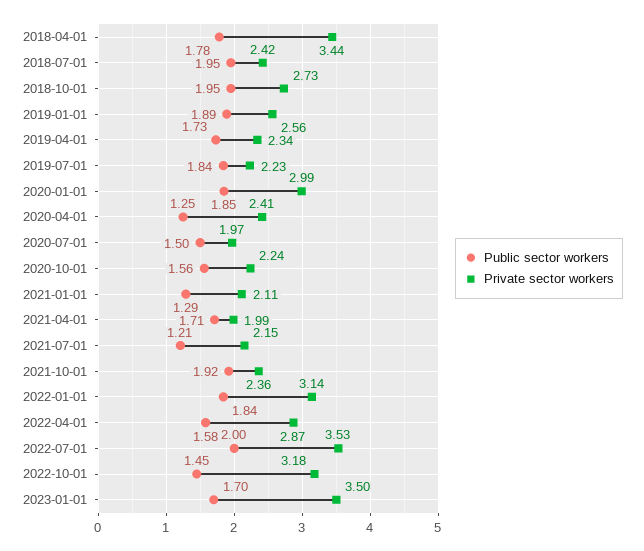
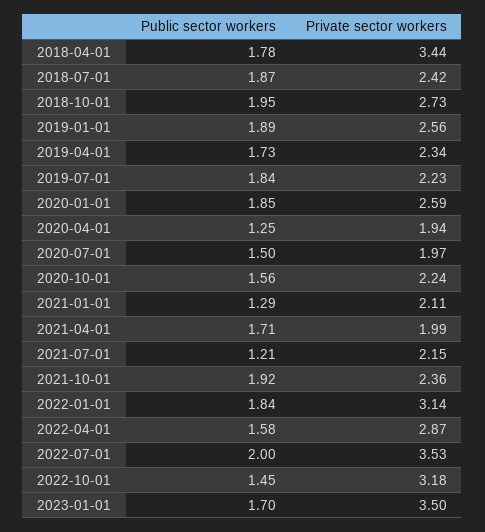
Public sector workers, 2018-07-01: 1.95 -> 1.87
Private sector workers, 2020-01-01: 2.99 -> 2.59
Private sector workers, 2020-04-01: 2.41 -> 1.94

